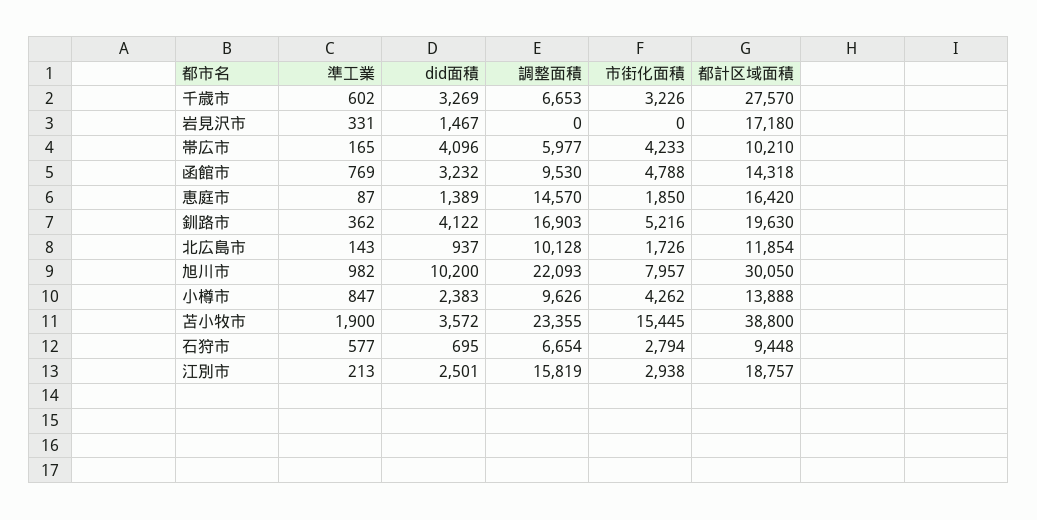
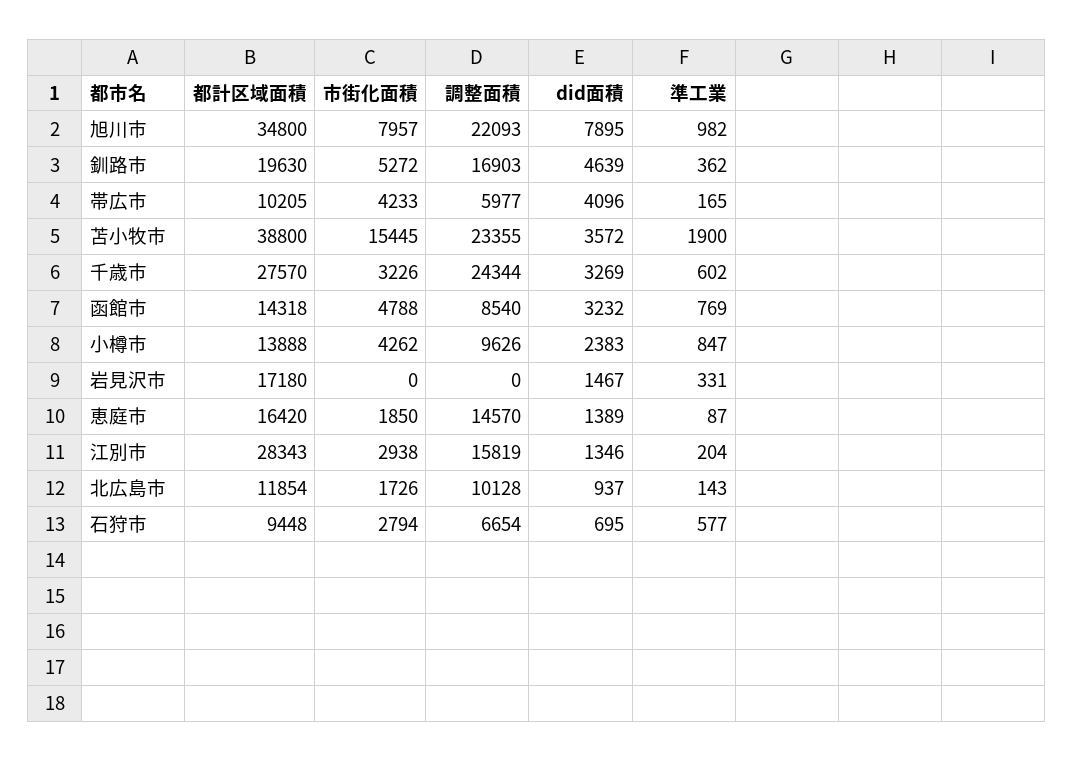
調整面積, 千歳市: 6653 -> 24344
都計区域面積, 帯広市: 10210 -> 10205
調整面積, 函館市: 9530 -> 8540
did面積, 釧路市: 4122 -> 4639
市街化面積, 釧路市: 5216 -> 5272
did面積, 旭川市: 10200 -> 7895
都計区域面積, 旭川市: 30050 -> 34800
準工業, 江別市: 213 -> 204
did面積, 江別市: 2501 -> 1346
都計区域面積, 江別市: 18757 -> 28343

